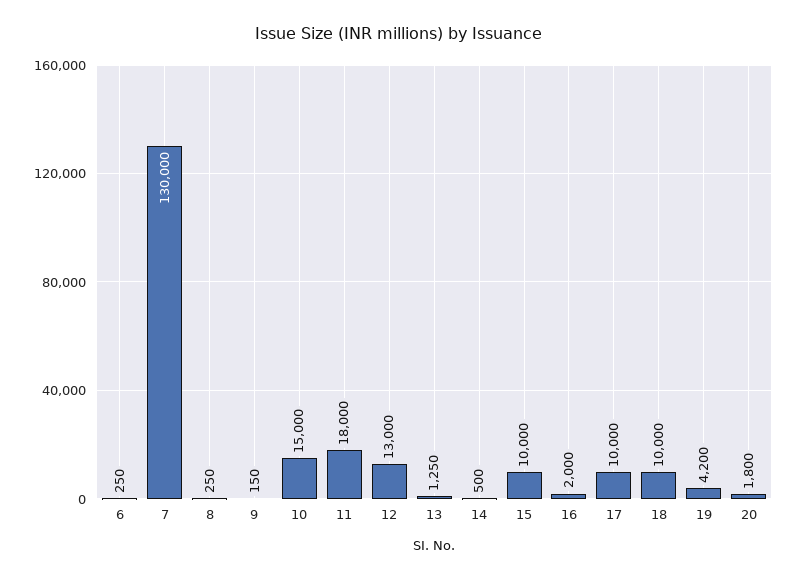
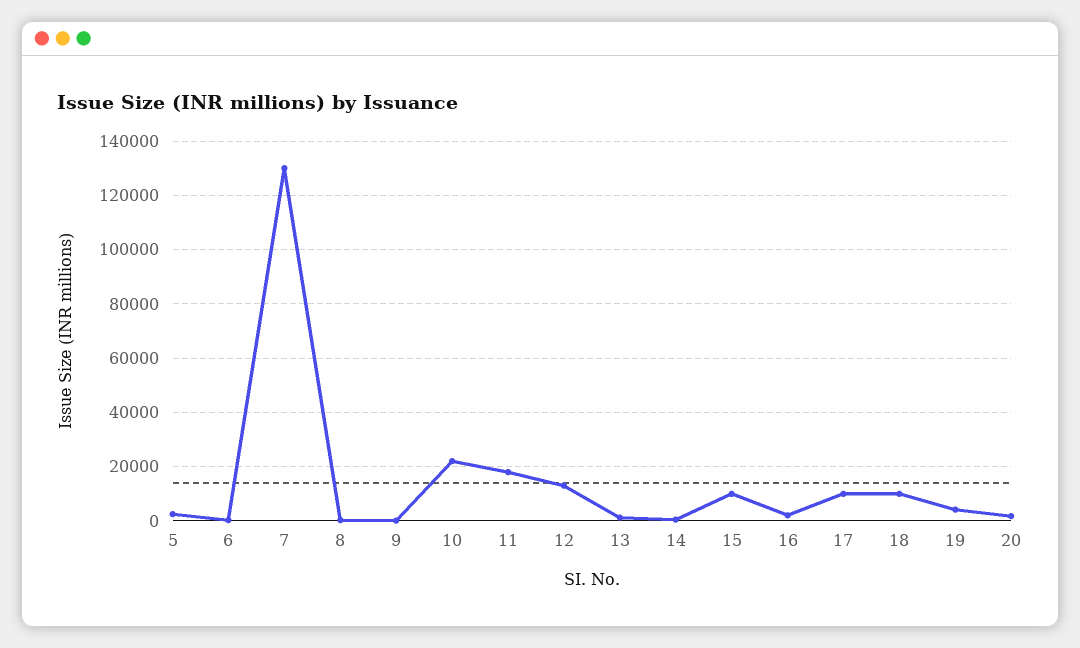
10: 15000 -> 22500
5: none -> 2500

